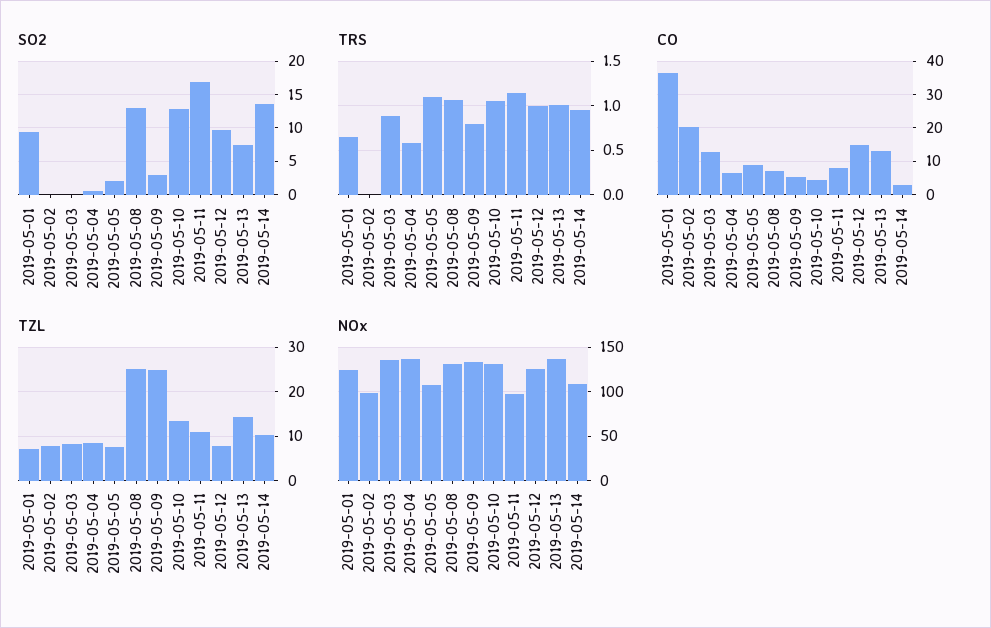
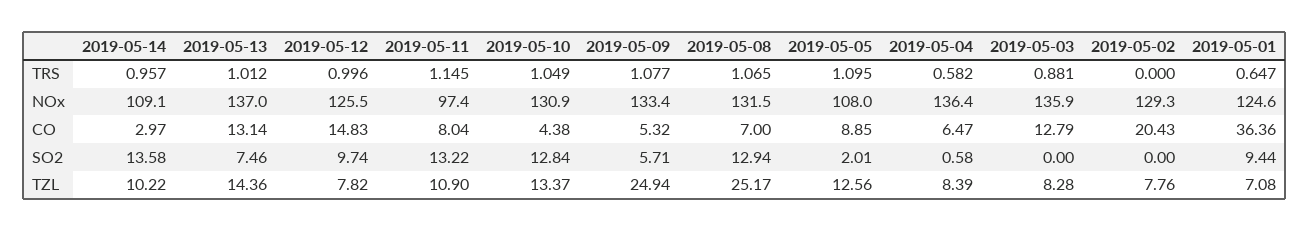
SO2, 2019-05-09: 3 -> 5.71
SO2, 2019-05-11: 17 -> 13.22
TRS, 2019-05-09: 0.8 -> 1.077
TZL, 2019-05-05: 8 -> 12.56
NOx, 2019-05-02: 100 -> 129.3

